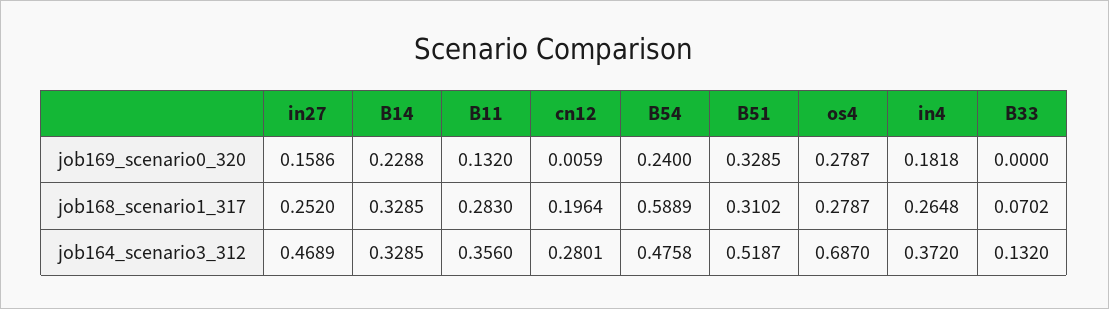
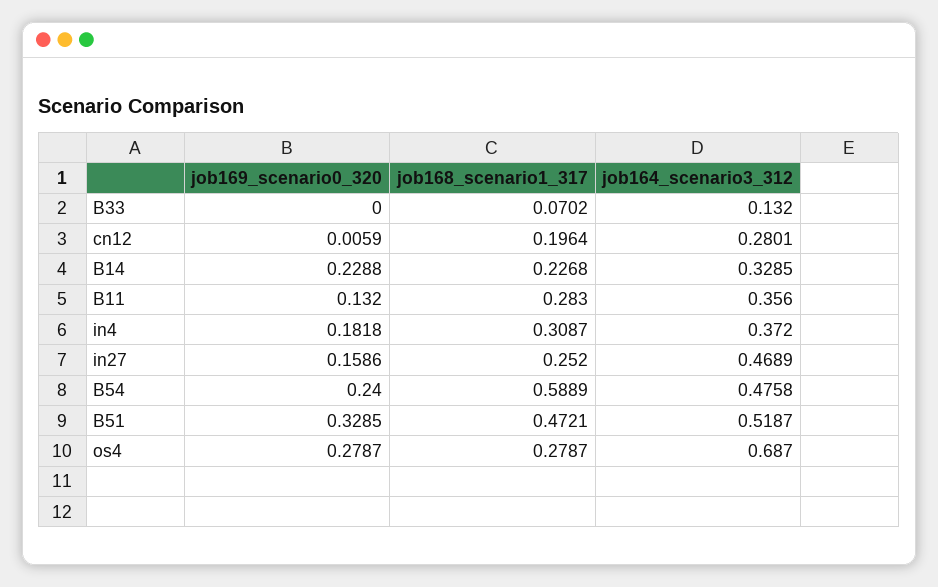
B14, job168_scenario1_317: 0.3285 -> 0.2268
B51, job168_scenario1_317: 0.3102 -> 0.4721
in4, job168_scenario1_317: 0.2648 -> 0.3087

